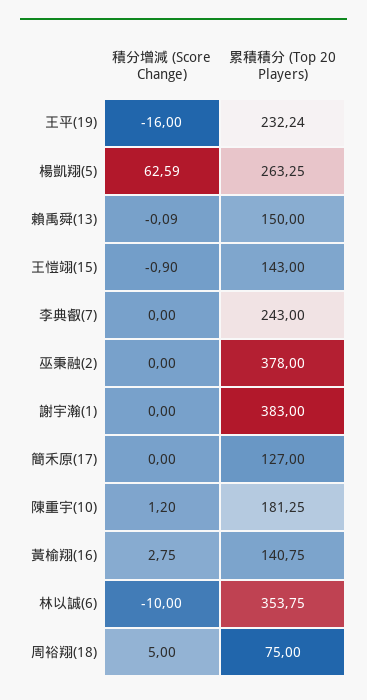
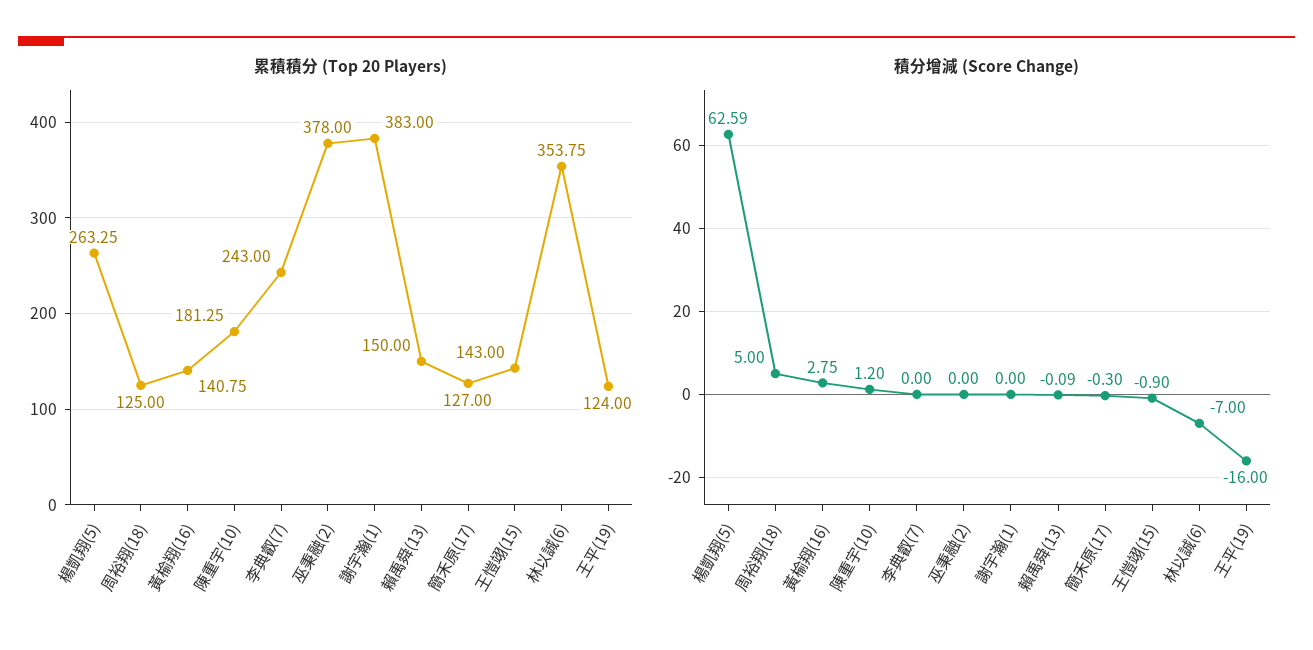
累積積分 (Top 20 Players), 王平(19): 232.24 -> 124
積分增減 (Score Change), 簡禾原(17): 0 -> -0.3
積分增減 (Score Change), 林以誠(6): -10 -> -7
累積積分 (Top 20 Players), 周裕翔(18): 75 -> 125

